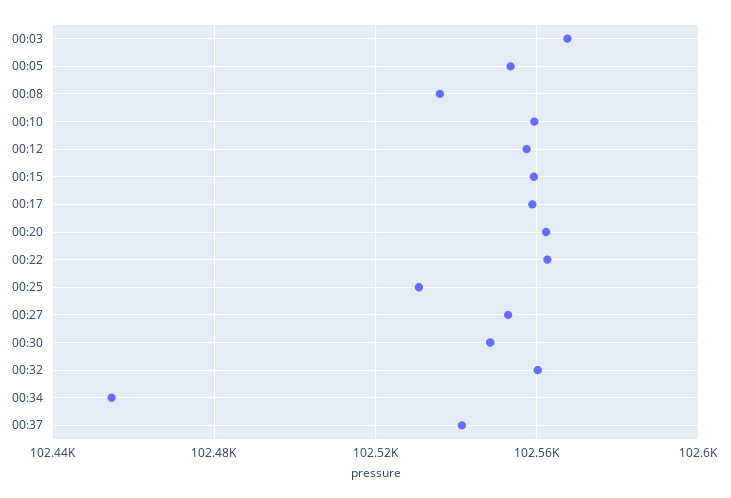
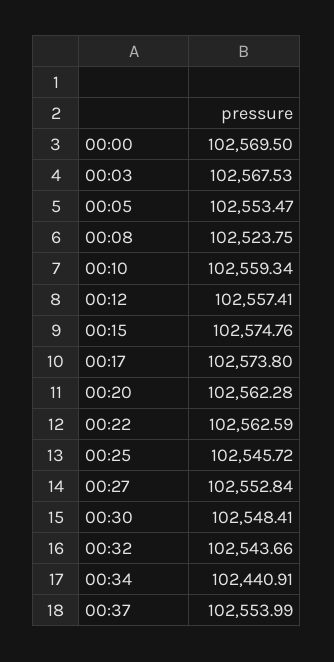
00:08: 102535 -> 102523.75
00:15: 102560 -> 102574.76
00:17: 102560 -> 102573.8
00:25: 102530 -> 102545.72
00:32: 102560 -> 102543.66
00:34: 102455 -> 102440.91
00:37: 102540 -> 102553.99
00:00: none -> 102569.5

